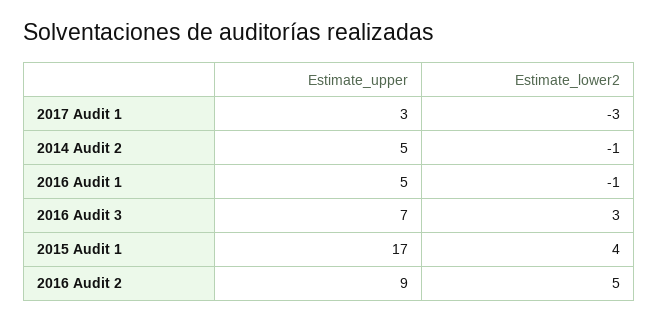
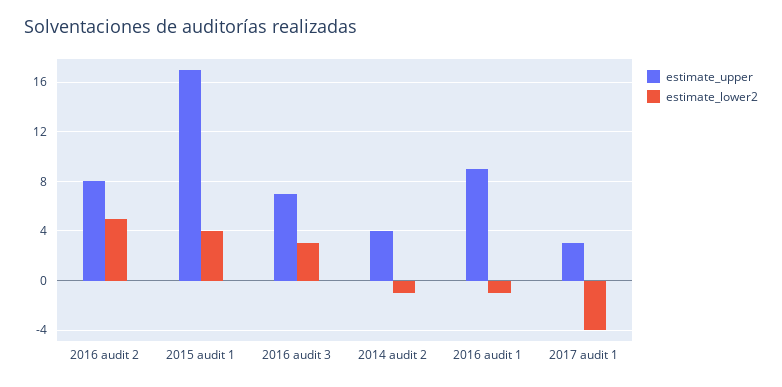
Estimate_lower2, 2017 Audit 1: -3 -> -4
Estimate_upper, 2014 Audit 2: 5 -> 4
Estimate_upper, 2016 Audit 1: 5 -> 9
Estimate_upper, 2016 Audit 2: 9 -> 8

